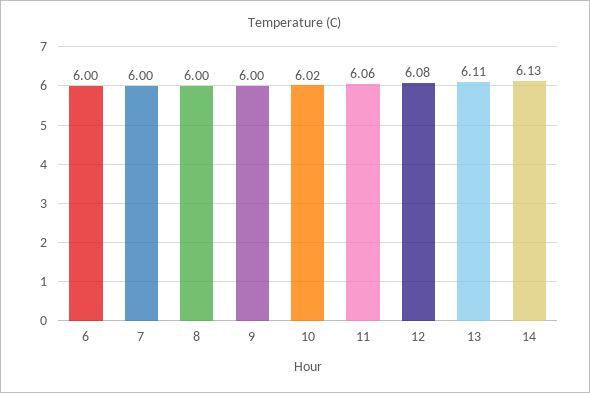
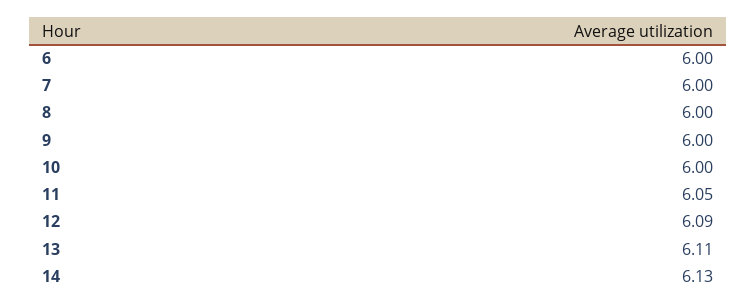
10: 6.02 -> 6
11: 6.06 -> 6.05
12: 6.08 -> 6.09

